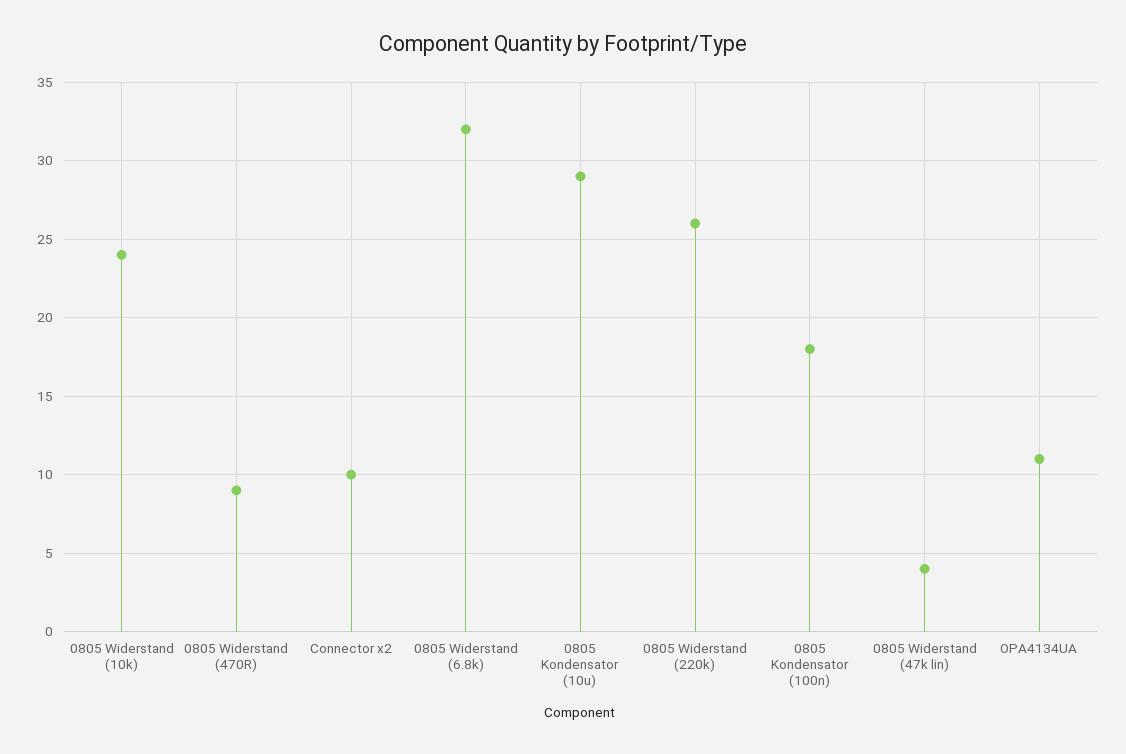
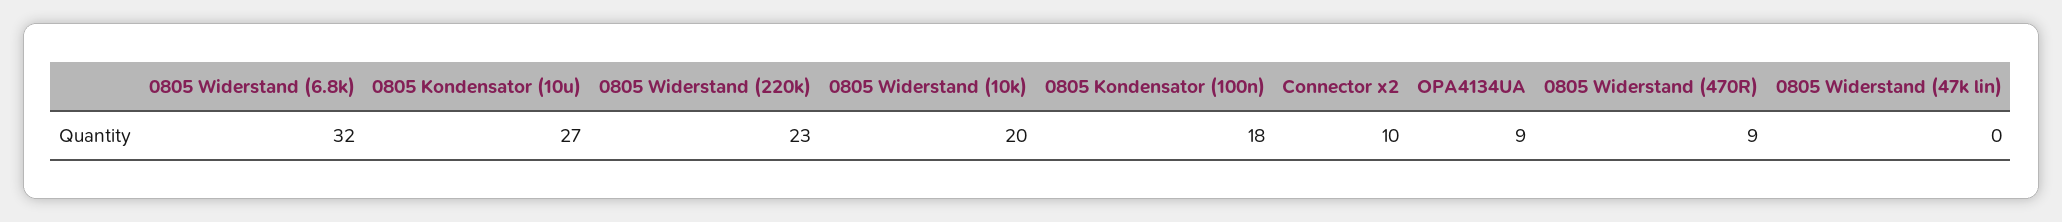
0805 Widerstand (10k): 24 -> 20
0805 Kondensator (10u): 29 -> 27
0805 Widerstand (220k): 26 -> 23
0805 Widerstand (47k lin): 4 -> 0
OPA4134UA: 11 -> 9

